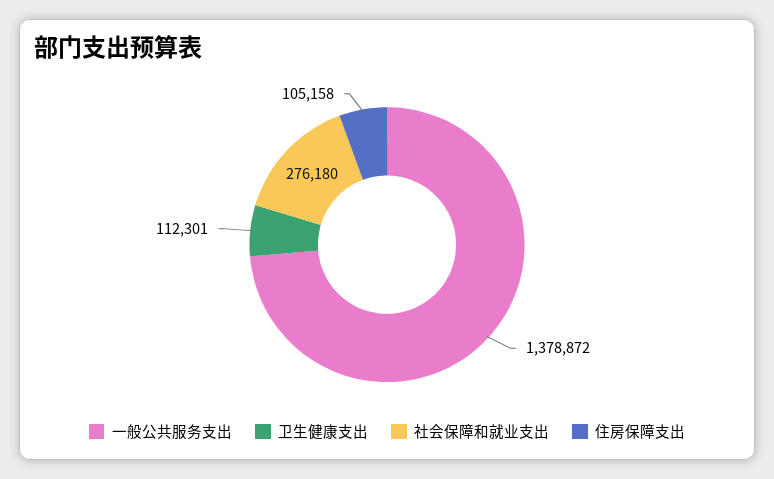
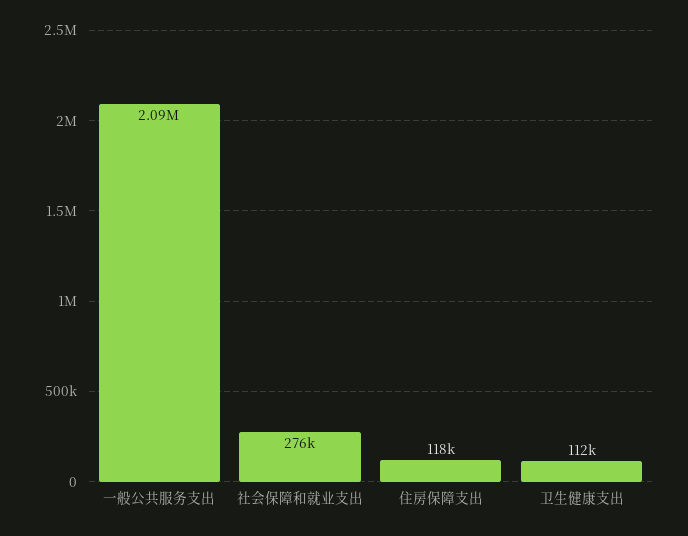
一般公共服务支出: 1378872 -> 2090000
住房保障支出: 105158 -> 118000

